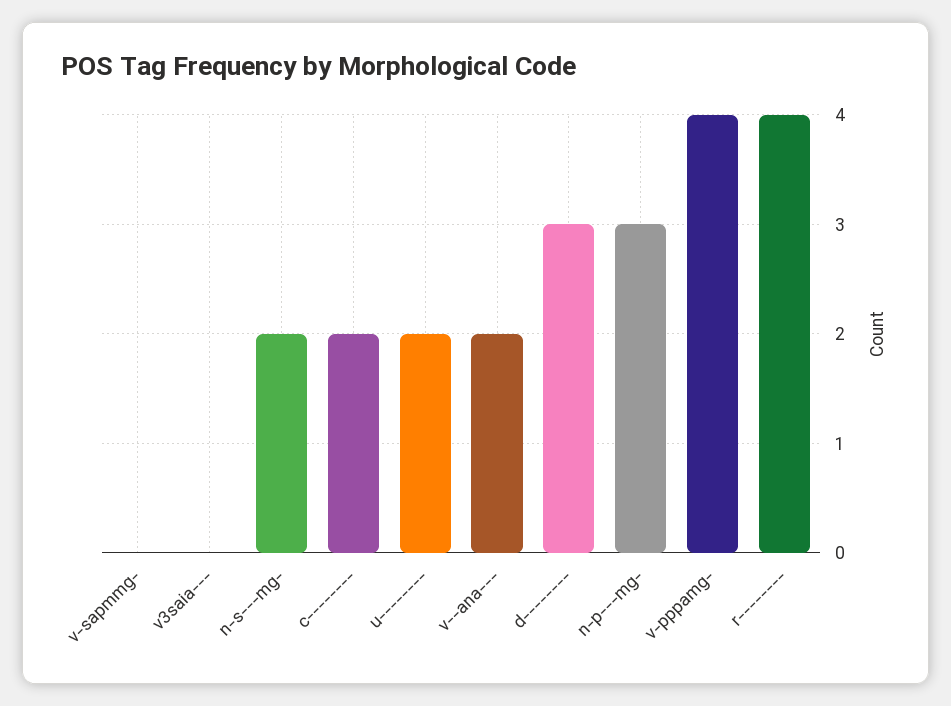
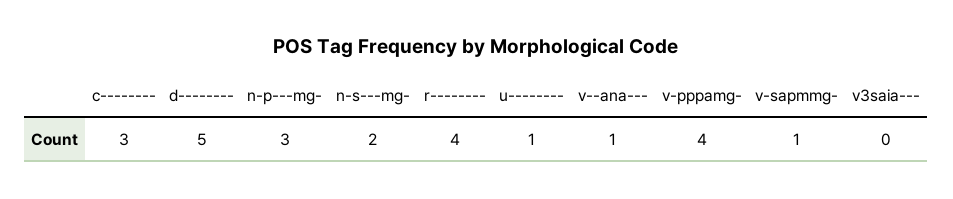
v-sapmmg-: 0 -> 1
c--------: 2 -> 3
u--------: 2 -> 1
v--ana---: 2 -> 1
d--------: 3 -> 5

